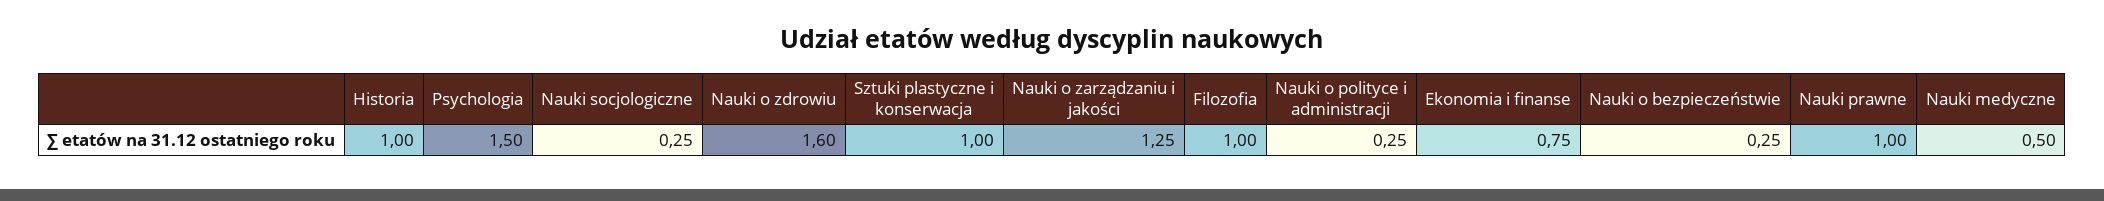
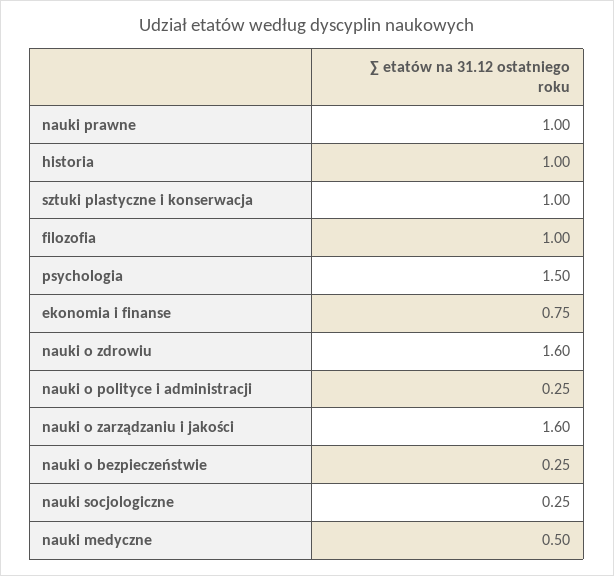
Nauki o zarządzaniu i jakości: 1.25 -> 1.6

